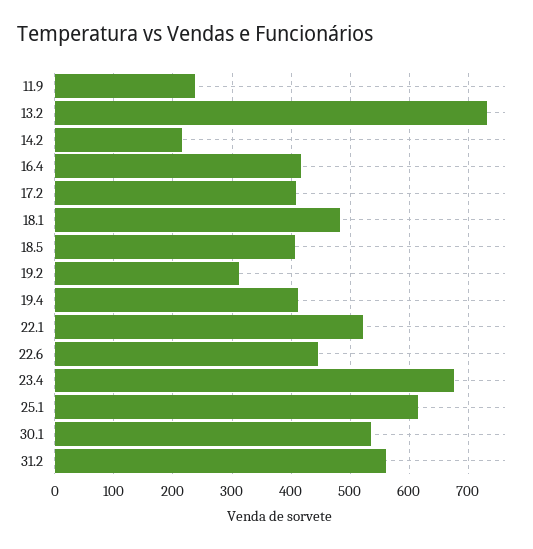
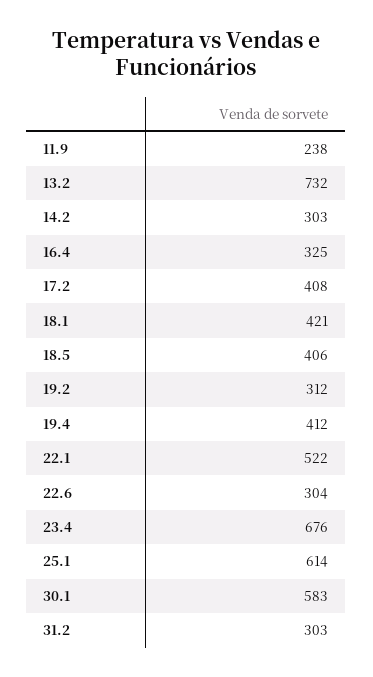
14.2: 220 -> 303
16.4: 420 -> 325
18.1: 480 -> 421
22.6: 440 -> 304
30.1: 540 -> 583
31.2: 560 -> 303

